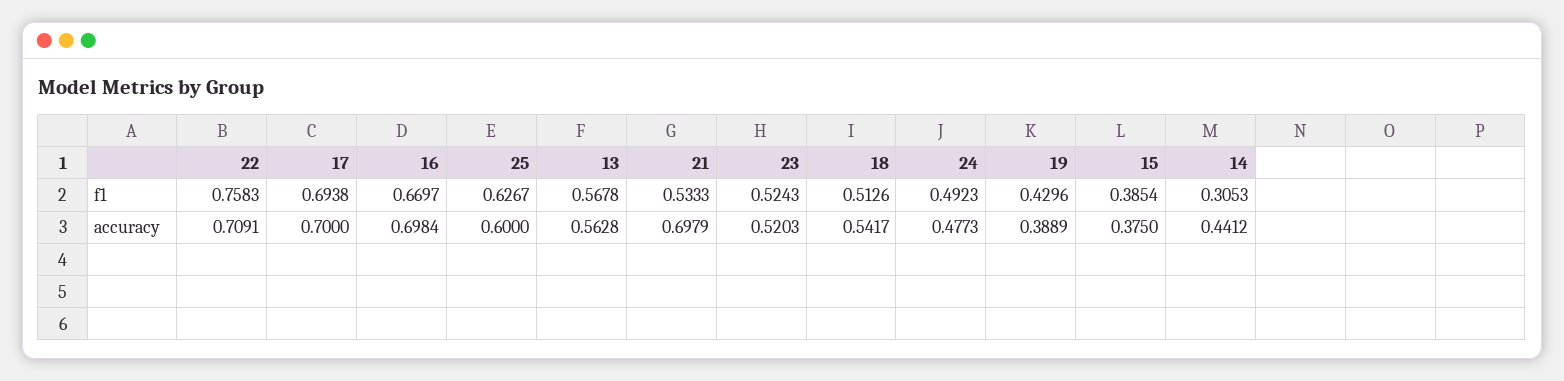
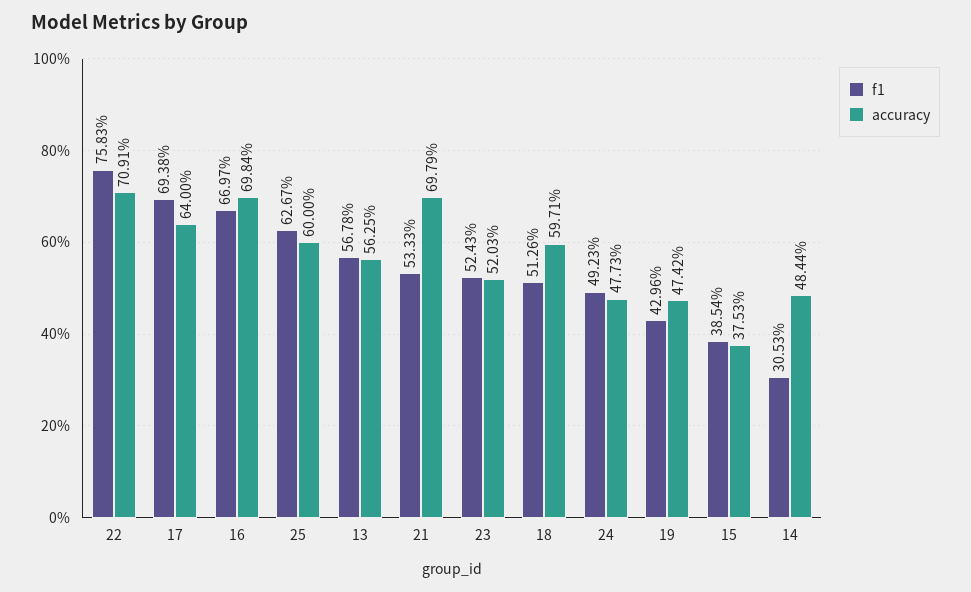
accuracy, 17: 0.7 -> 0.64
accuracy, 13: 0.5628 -> 0.5625
accuracy, 18: 0.5417 -> 0.5971
accuracy, 19: 0.3889 -> 0.4742
accuracy, 15: 0.375 -> 0.3753
accuracy, 14: 0.4412 -> 0.4844

